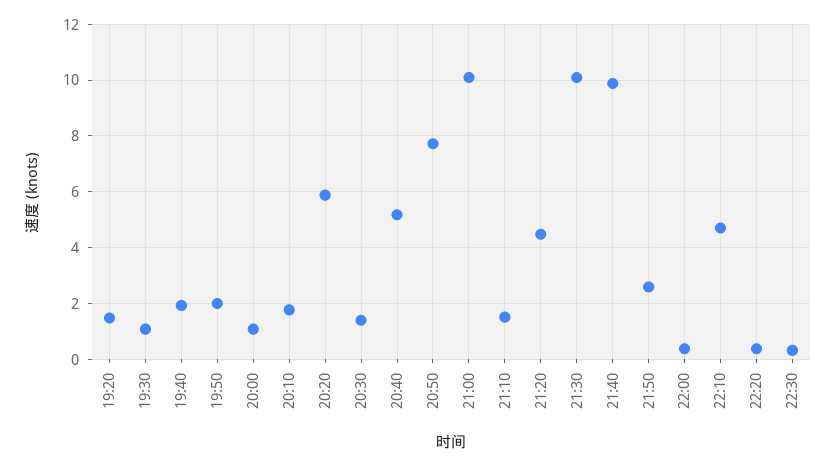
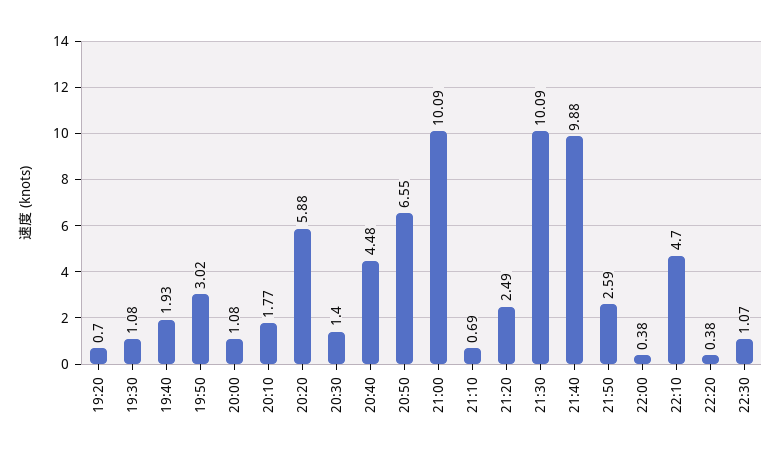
19:20: 1.5 -> 0.7
19:50: 2 -> 3.02
20:40: 5.25 -> 4.48
20:50: 7.75 -> 6.55
21:10: 1.5 -> 0.69
21:20: 4.5 -> 2.49
22:30: 0.25 -> 1.07

